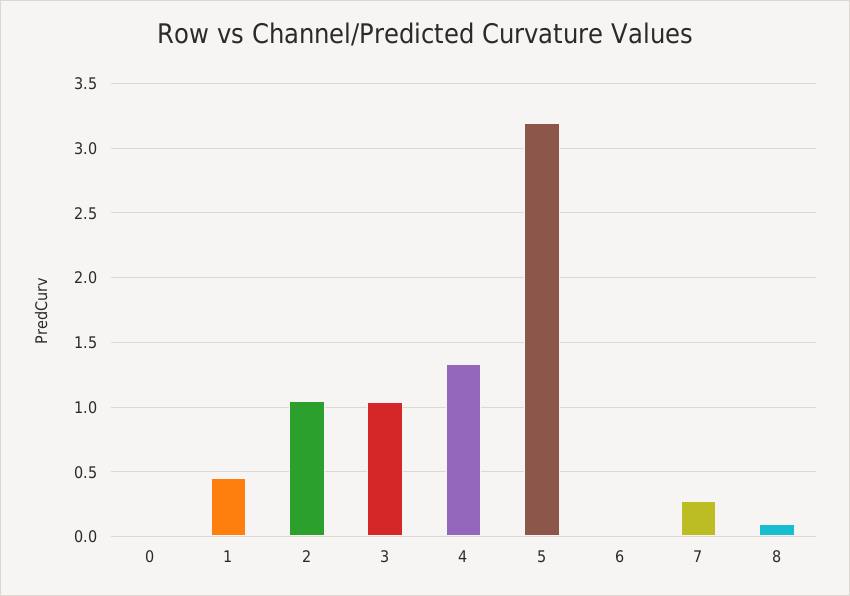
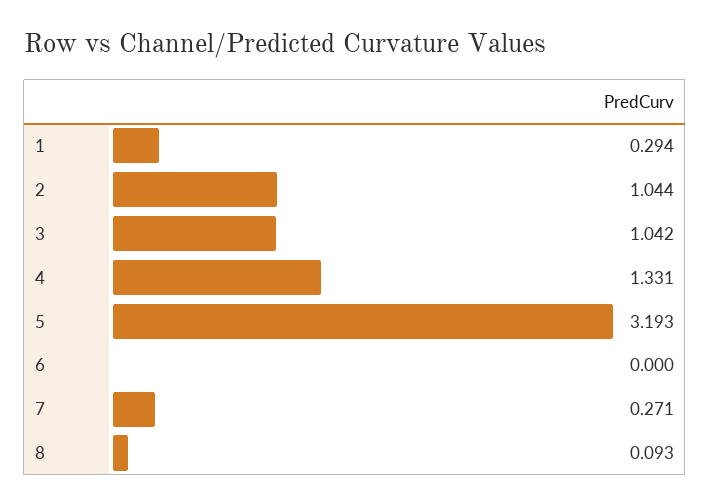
0: 0 -> none
1: 0.45 -> 0.294

